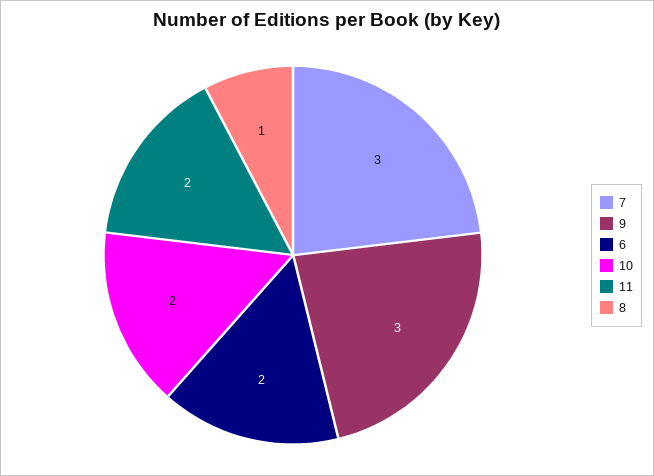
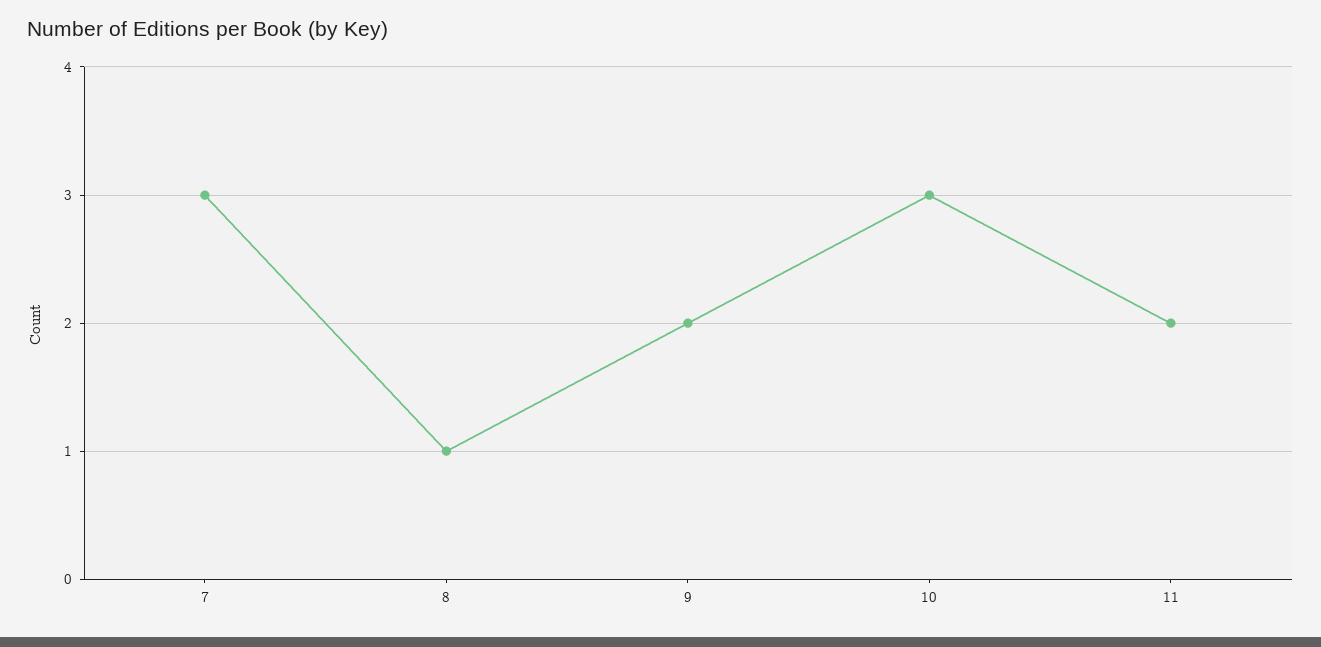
9: 3 -> 2
6: 2 -> none
10: 2 -> 3

